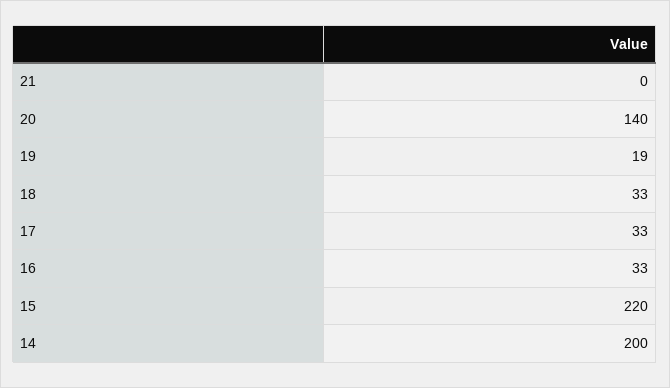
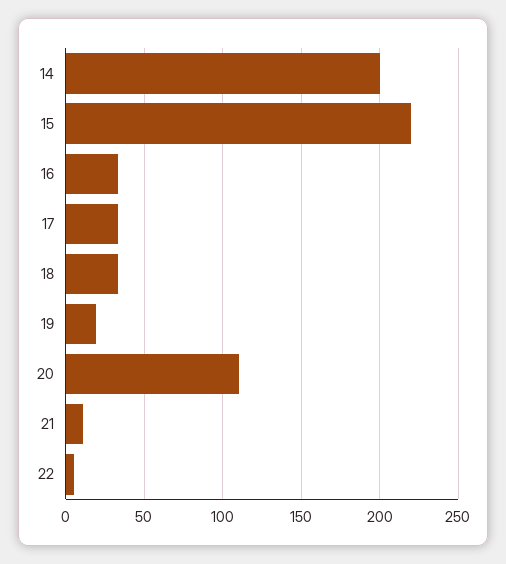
21: 0 -> 10
20: 140 -> 110
22: none -> 5

